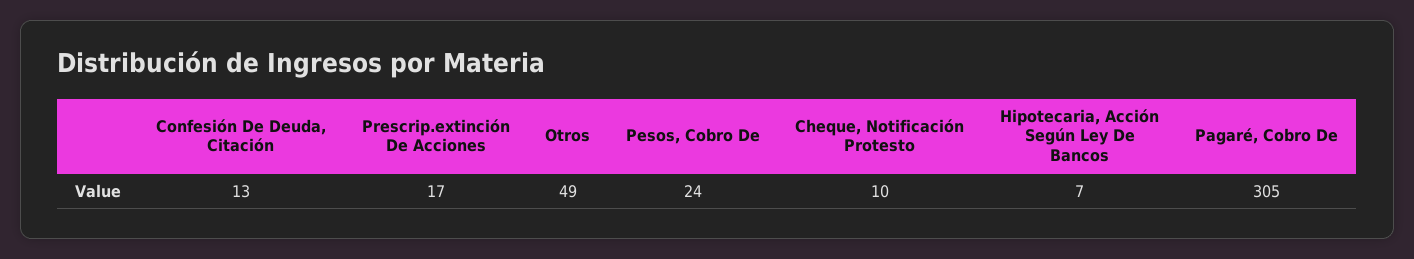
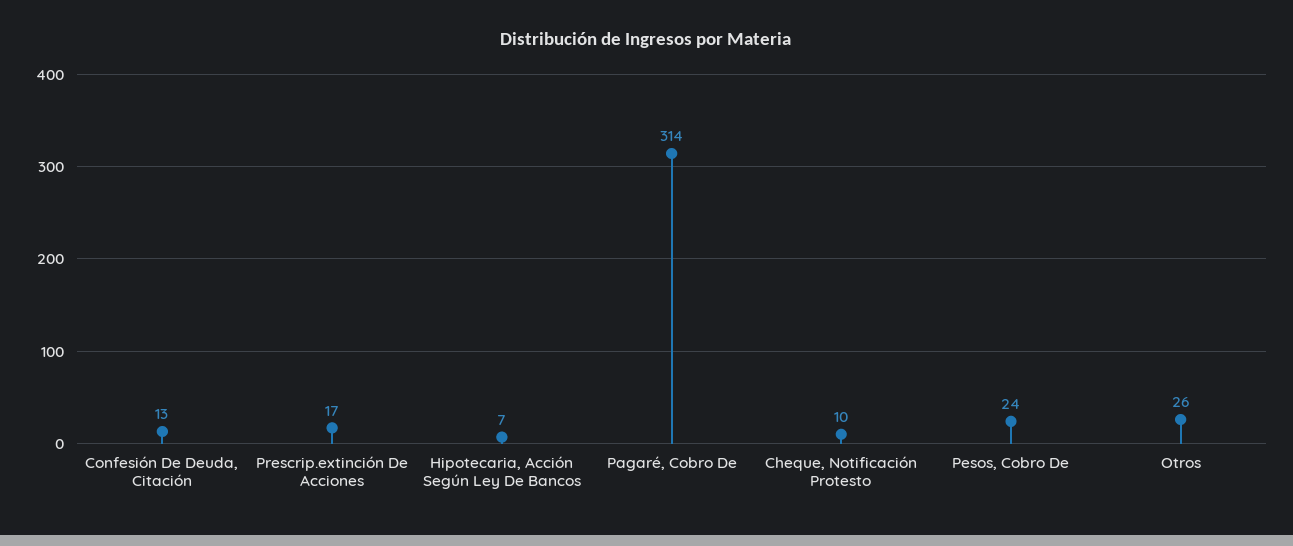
Otros: 49 -> 26
Pagaré, Cobro De: 305 -> 314

